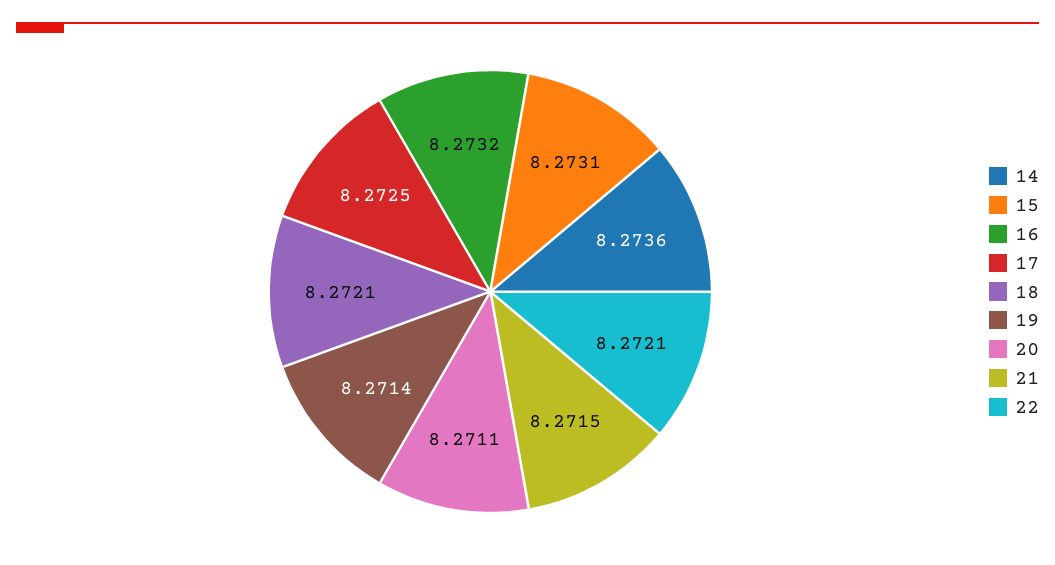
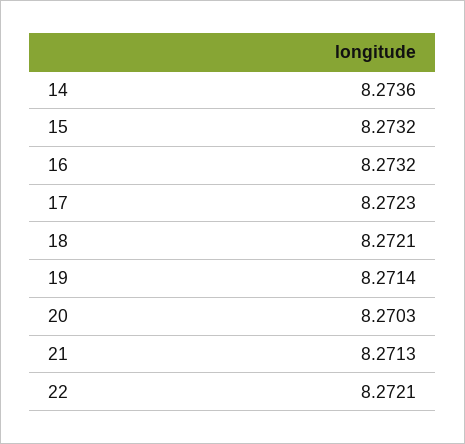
15: 8.2731 -> 8.2732
17: 8.2725 -> 8.2723
20: 8.2711 -> 8.2703
21: 8.2715 -> 8.2713

